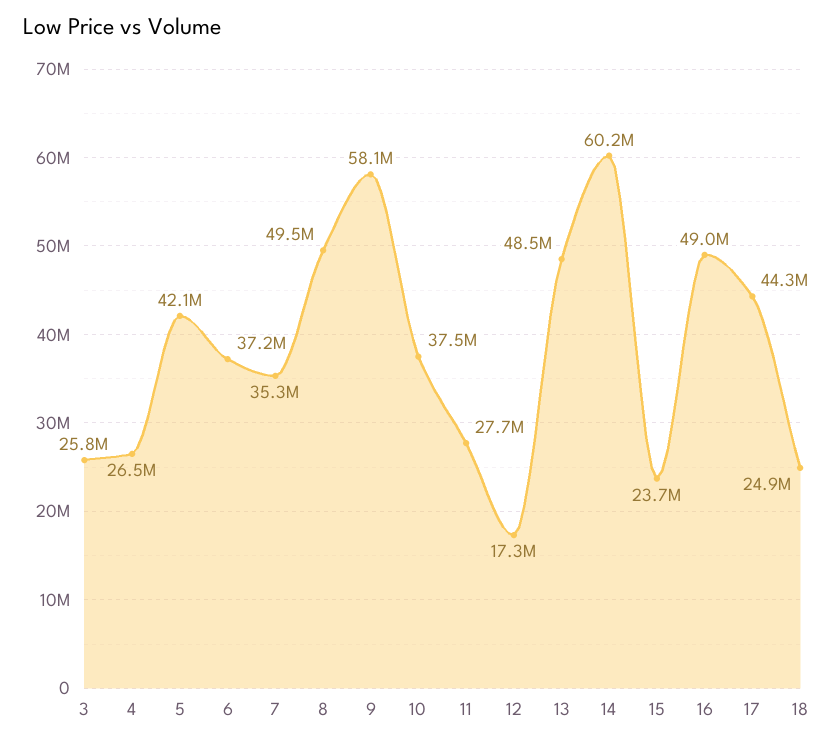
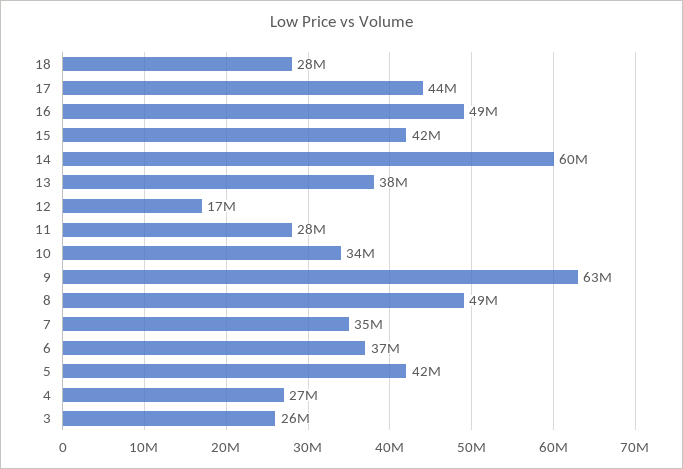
9: 58100000 -> 63000000
10: 37500000 -> 34000000
13: 48500000 -> 38000000
15: 23700000 -> 42000000
18: 24900000 -> 28000000

